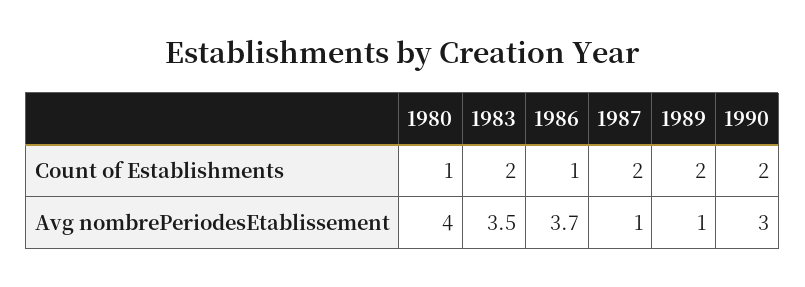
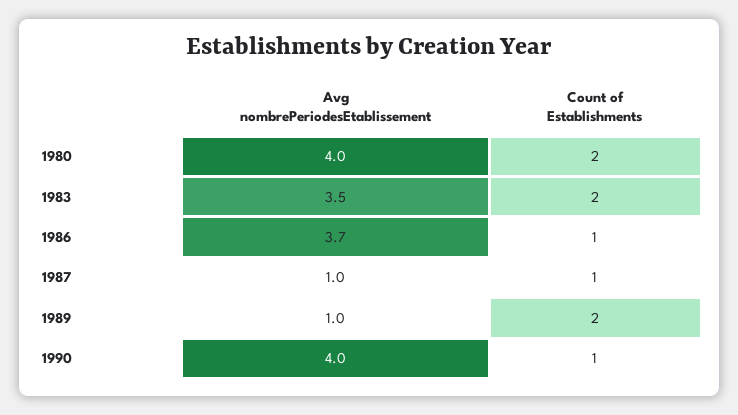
1980, Count of Establishments: 1 -> 2
1987, Count of Establishments: 2 -> 1
1990, Count of Establishments: 2 -> 1
1990, Avg nombrePeriodesEtablissement: 3 -> 4

